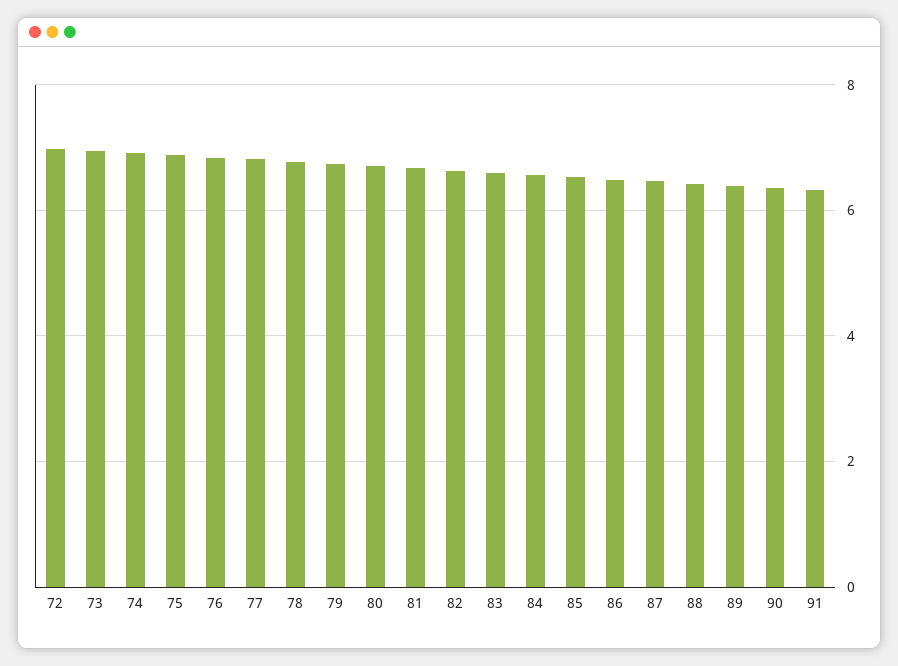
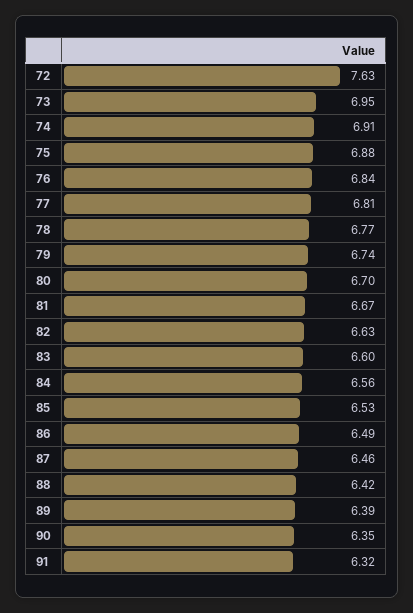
72: 7 -> 7.63

